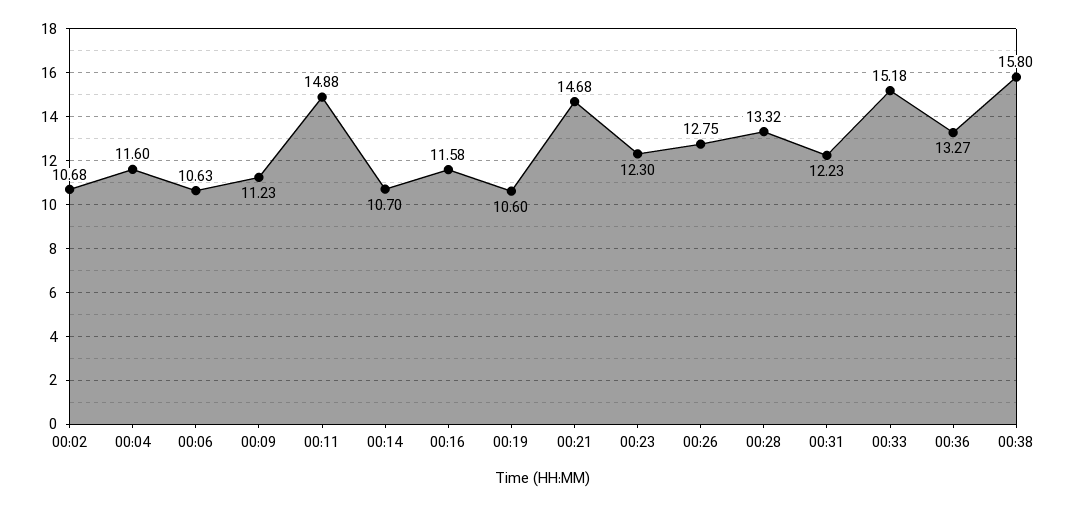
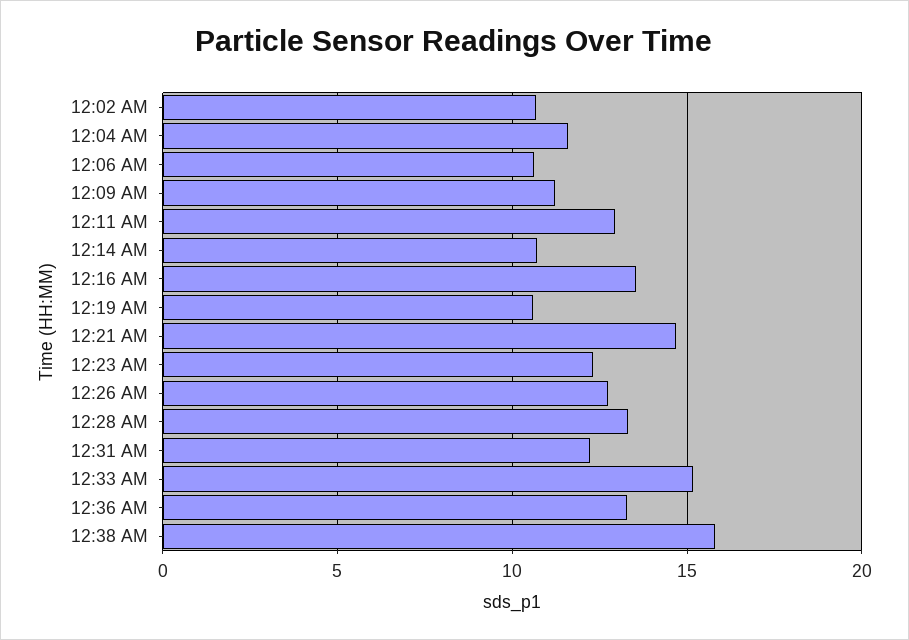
00:11: 14.88 -> 13
00:16: 11.58 -> 13.5

